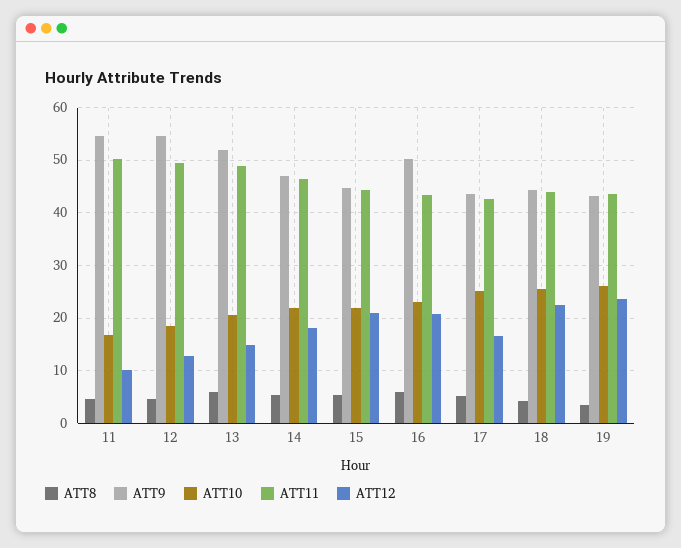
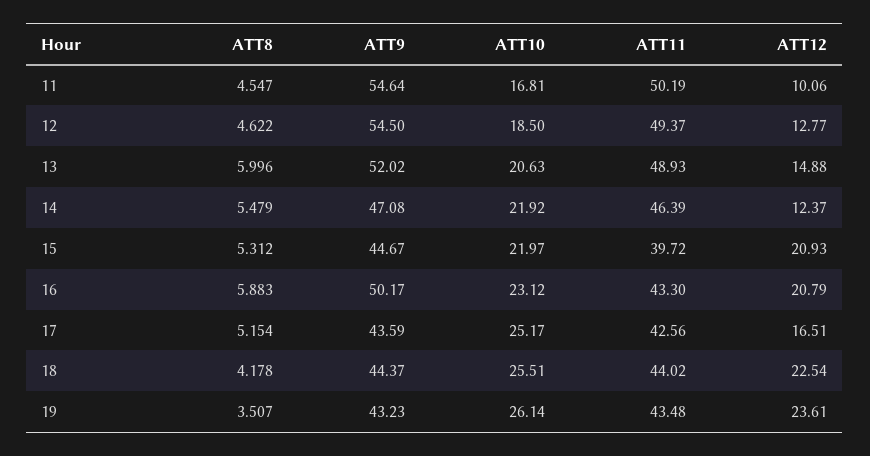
ATT12, 14: 18 -> 12.37
ATT11, 15: 44 -> 39.72

